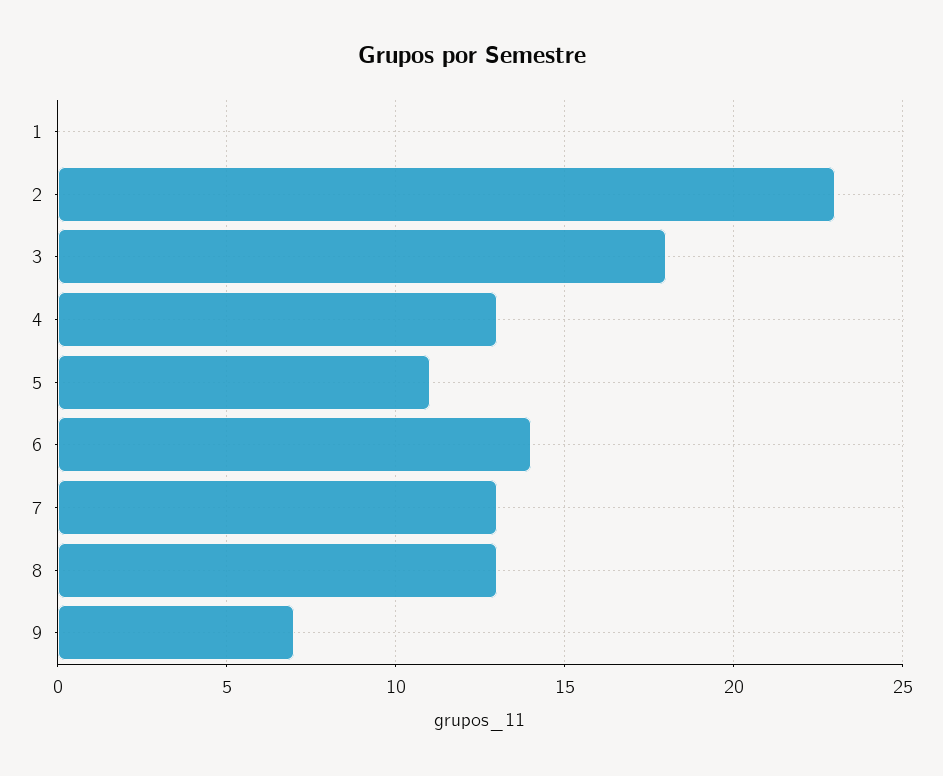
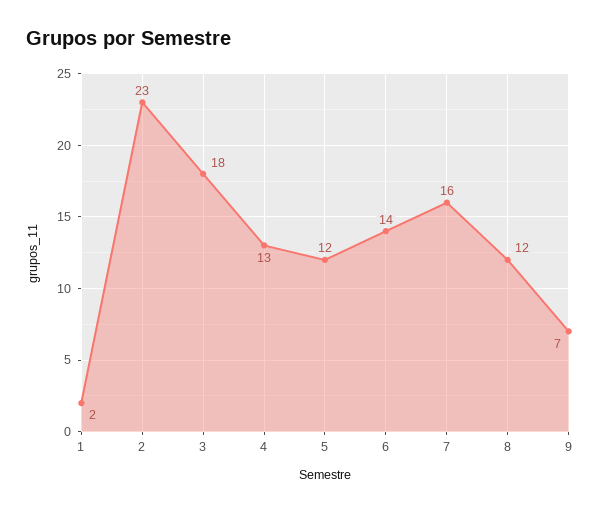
1: 0 -> 2
5: 11 -> 12
7: 13 -> 16
8: 13 -> 12

